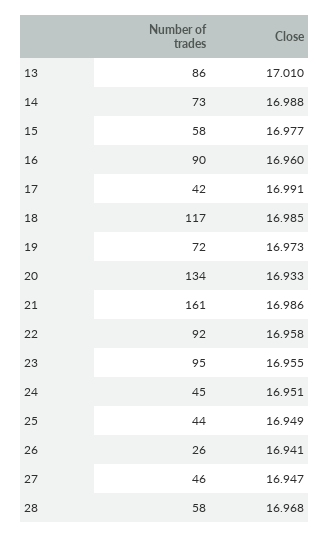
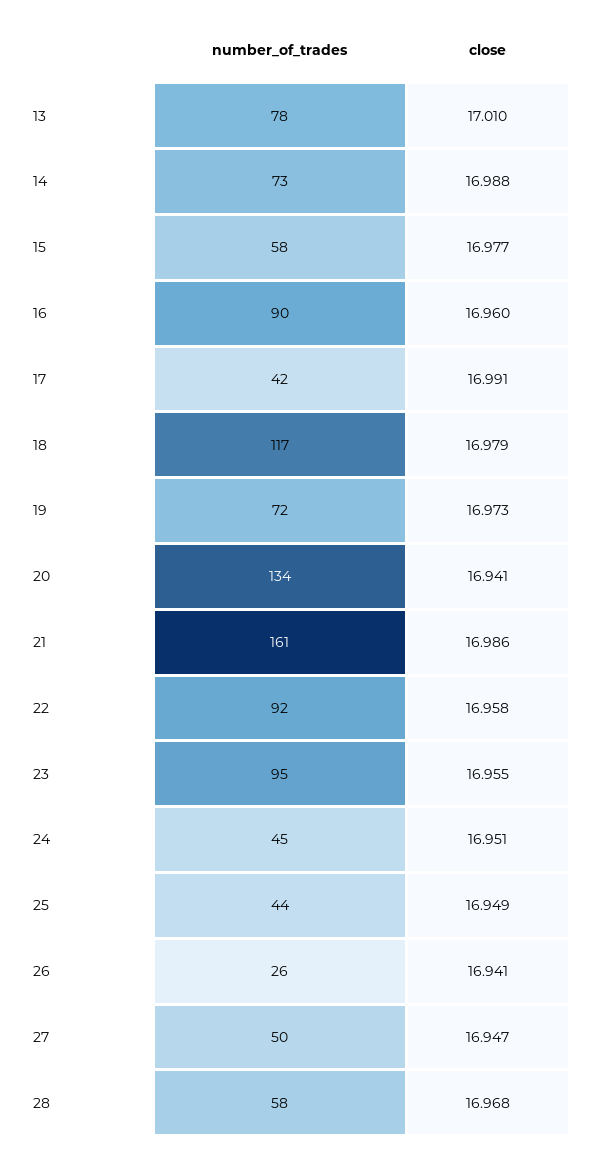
Number of trades, 13: 86 -> 78
Close, 18: 16.985 -> 16.979
Close, 20: 16.933 -> 16.941
Number of trades, 27: 46 -> 50

